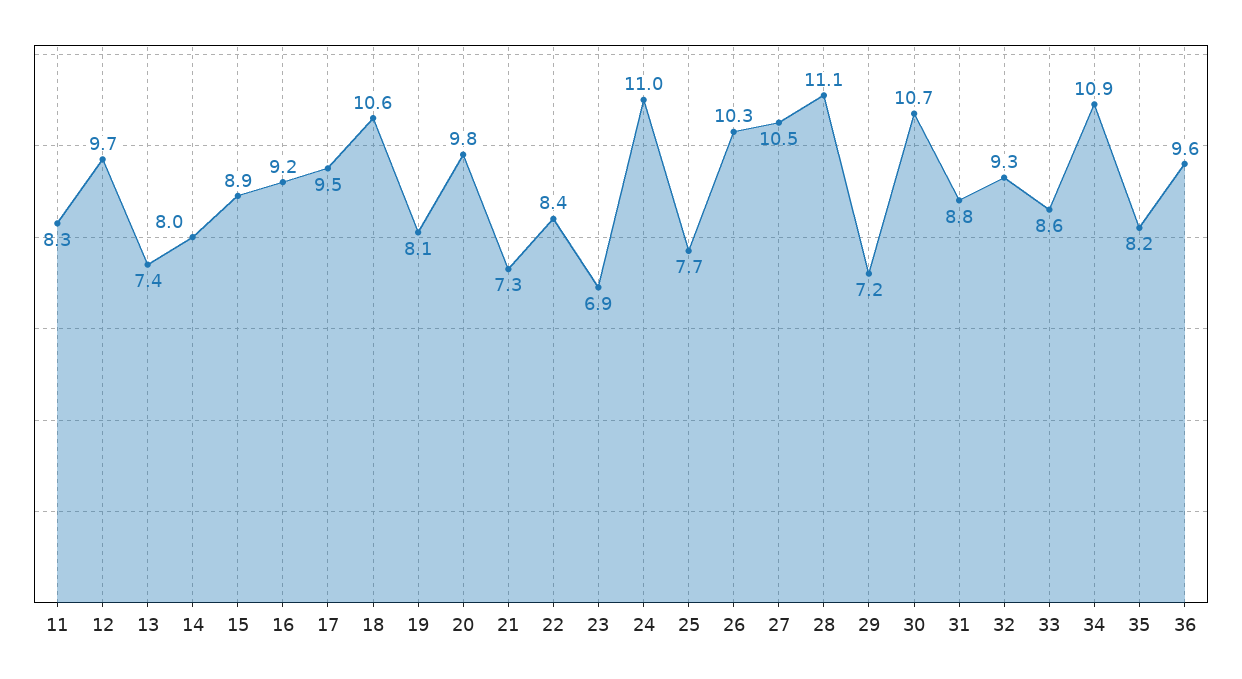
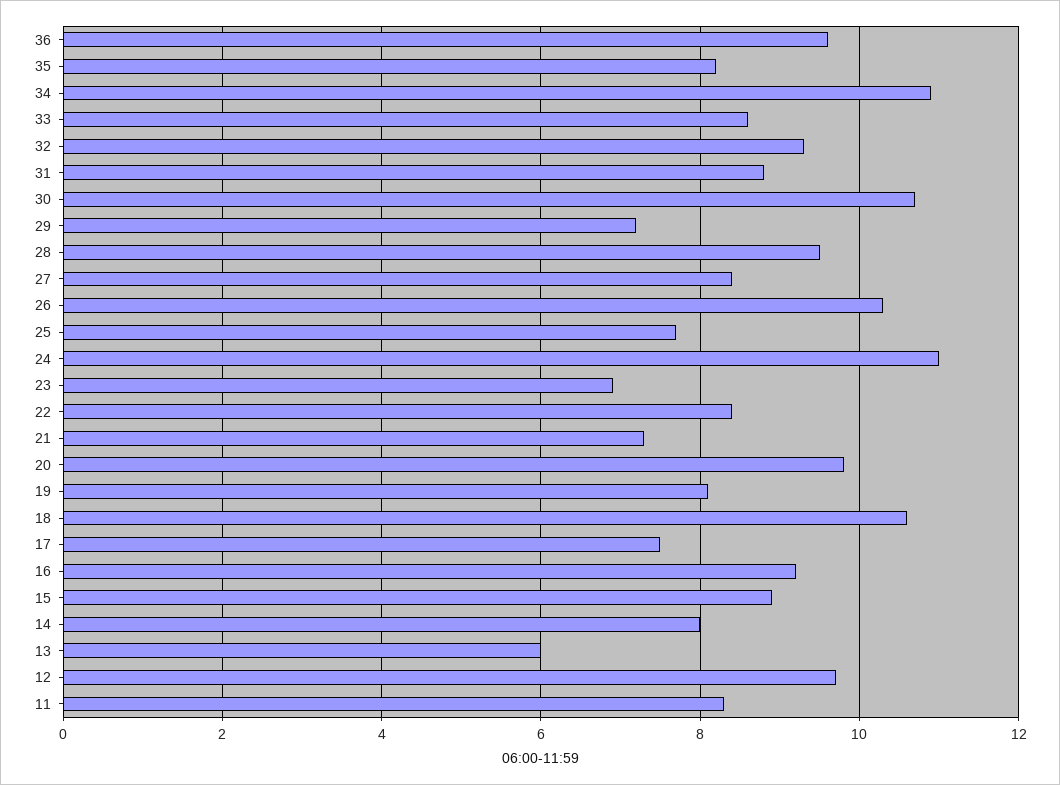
13: 7.4 -> 6
17: 9.5 -> 7.5
27: 10.5 -> 8.5
28: 11.1 -> 9.5

